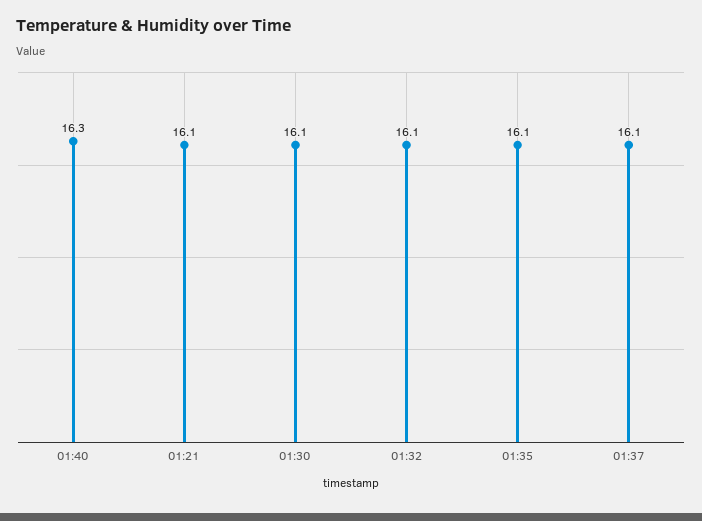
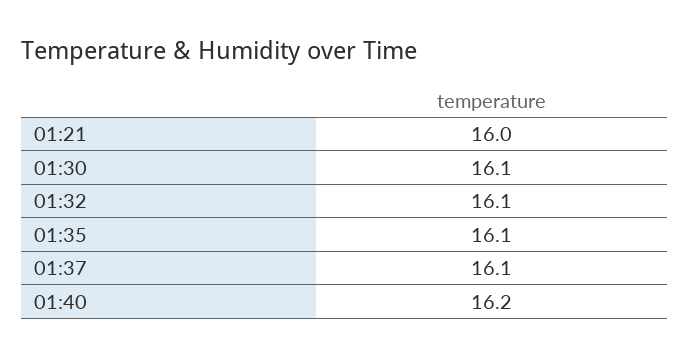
01:40: 16.3 -> 16.2
01:21: 16.1 -> 16

